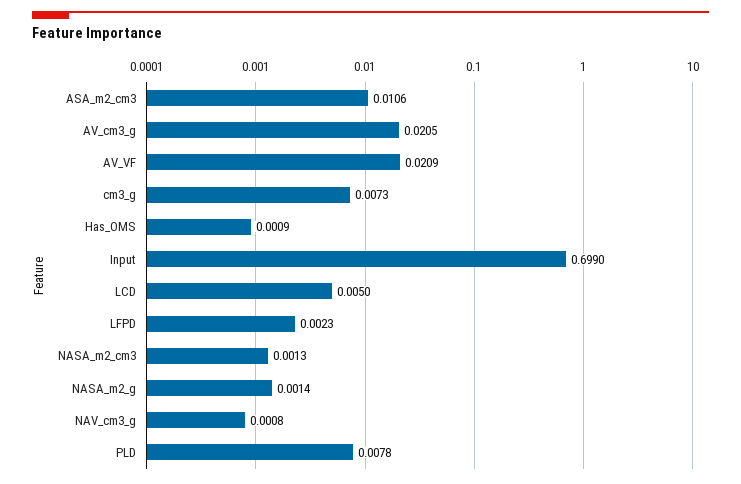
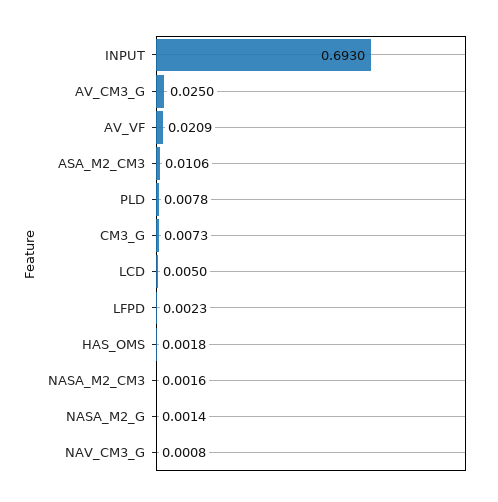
AV_cm3_g: 0.0205 -> 0.025
Has_OMS: 0.0009 -> 0.0018
Input: 0.699 -> 0.693
NASA_m2_cm3: 0.0013 -> 0.0016

